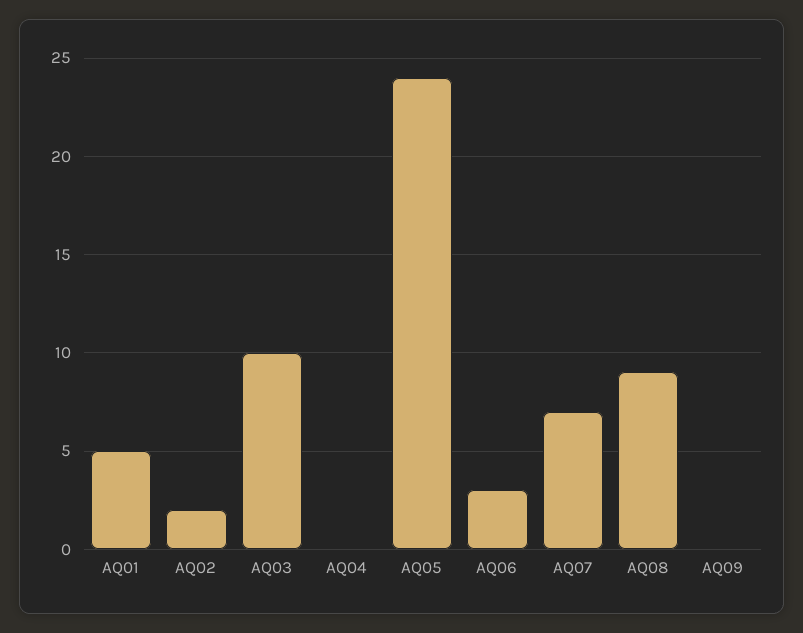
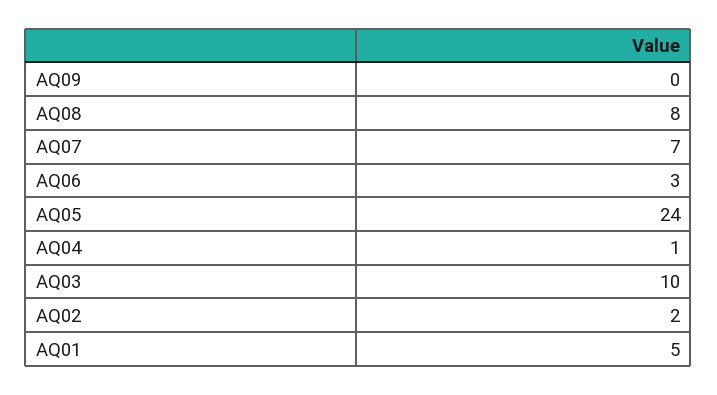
AQ04: 0 -> 1
AQ08: 9 -> 8

